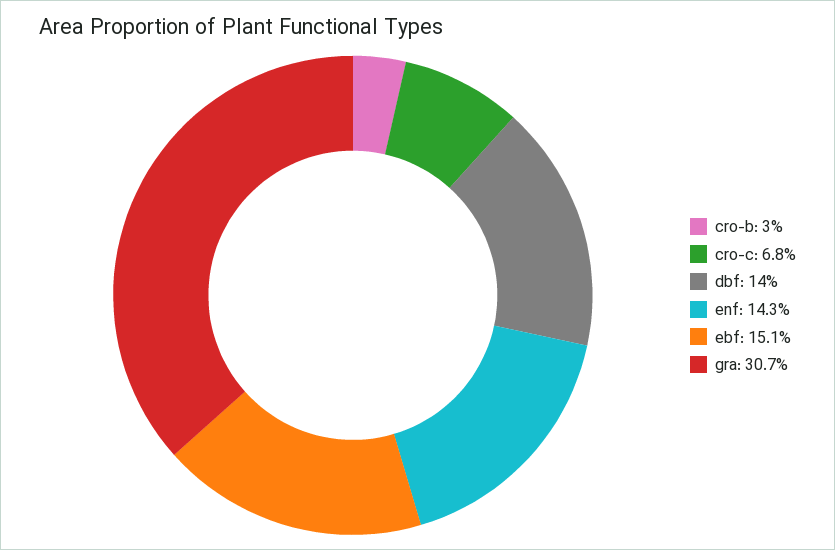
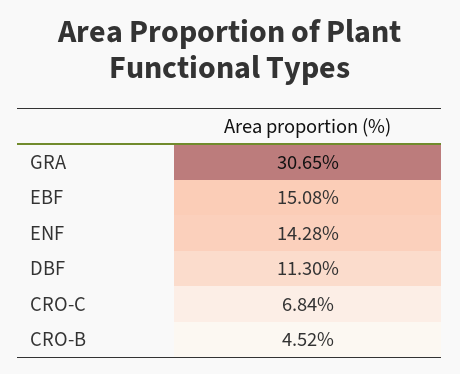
cro-b: 3 -> 4.52
dbf: 14 -> 11.3

